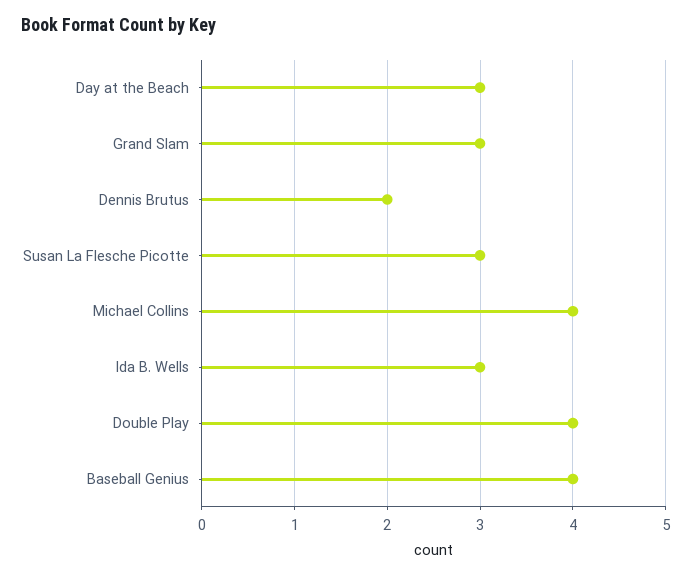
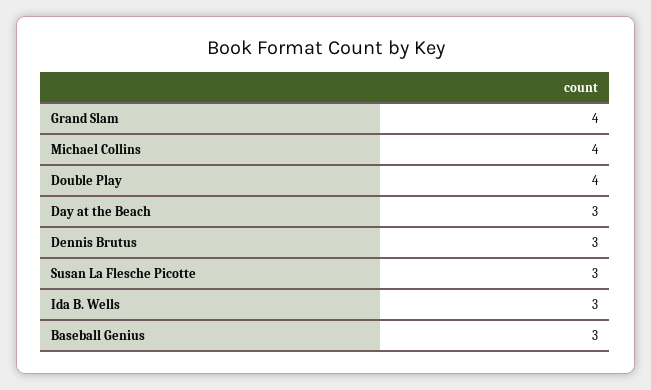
Grand Slam: 3 -> 4
Dennis Brutus: 2 -> 3
Baseball Genius: 4 -> 3

